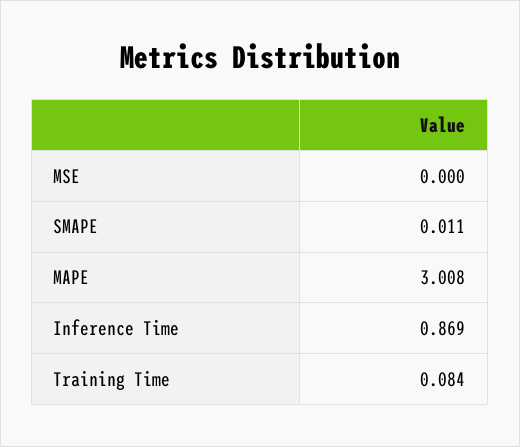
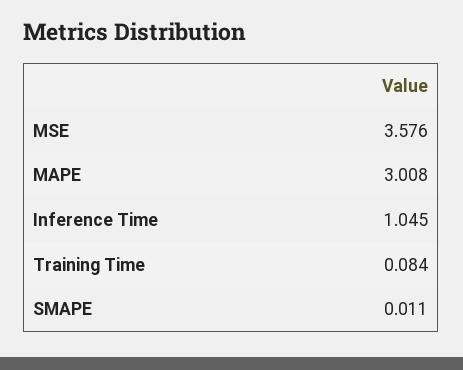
MSE: 0 -> 3.576
Inference Time: 0.869 -> 1.045

